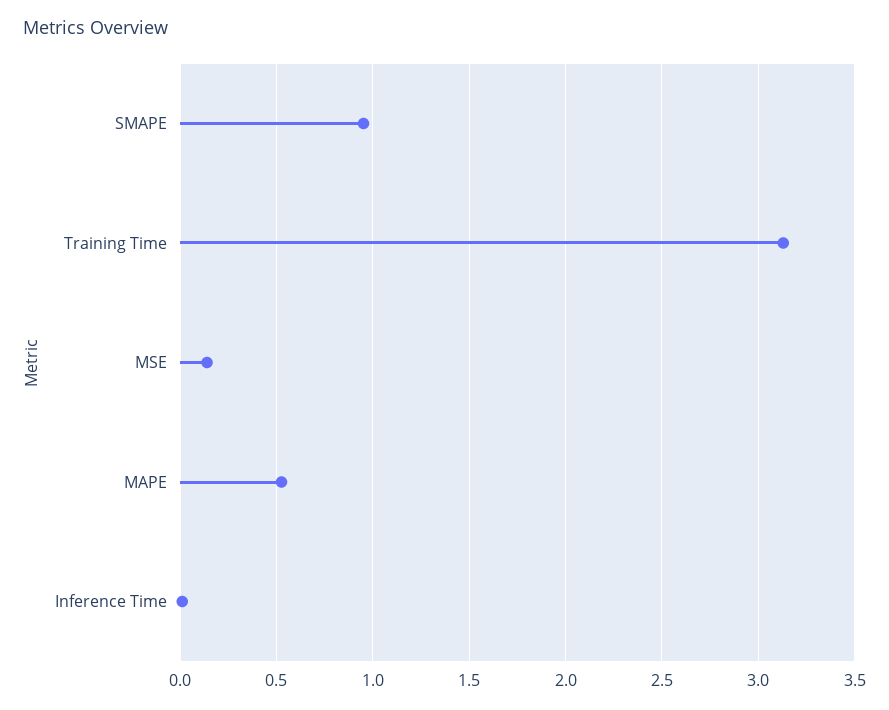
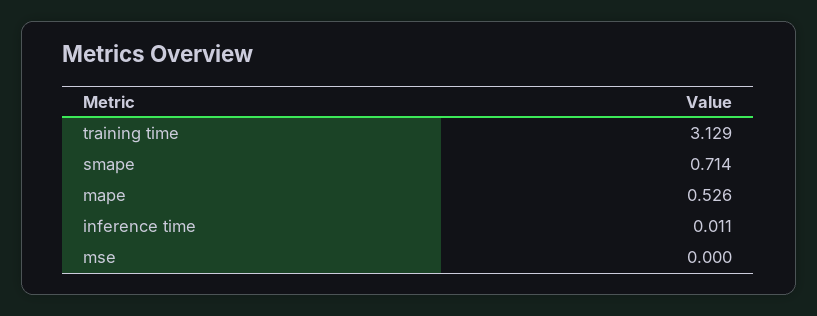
SMAPE: 0.95 -> 0.714
MSE: 0.15 -> 0

